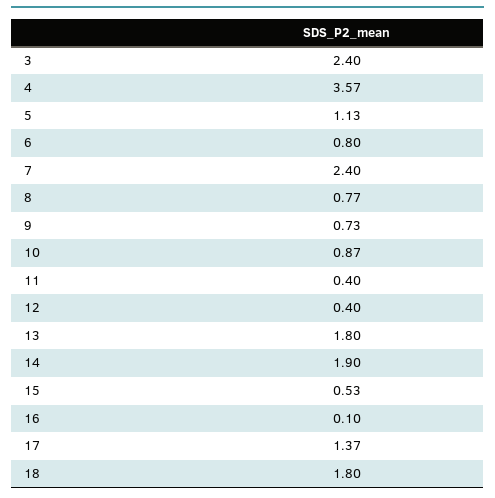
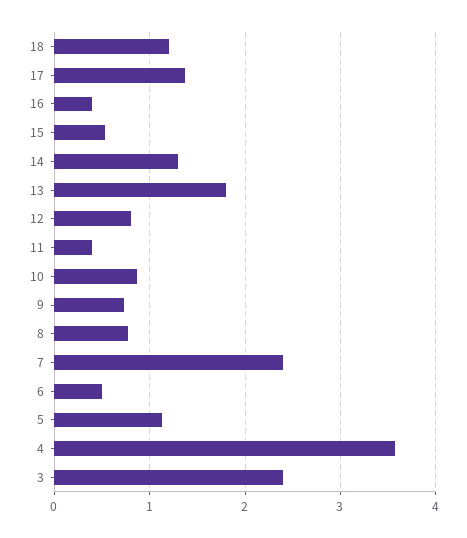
6: 0.8 -> 0.5
12: 0.4 -> 0.8
14: 1.9 -> 1.3
16: 0.1 -> 0.4
18: 1.8 -> 1.2

